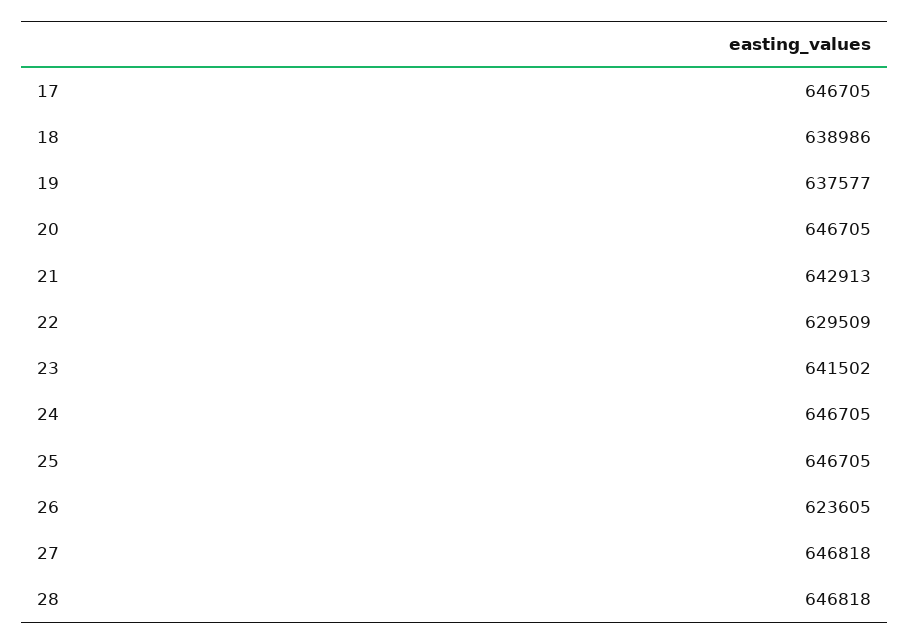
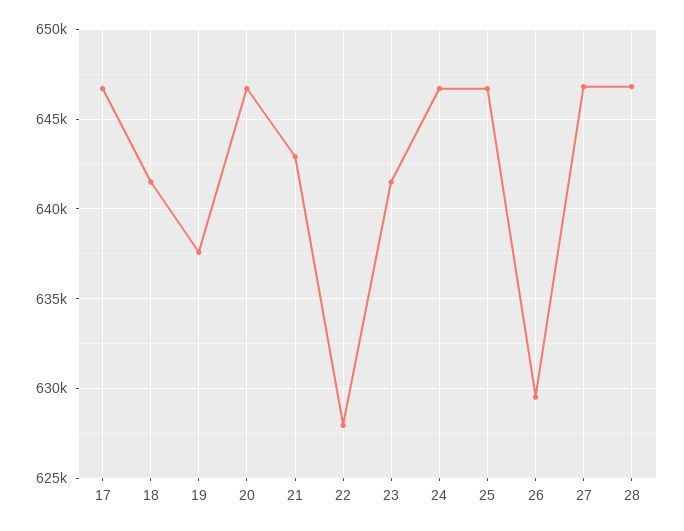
18: 638986 -> 641500
22: 629509 -> 628000
26: 623605 -> 629500

